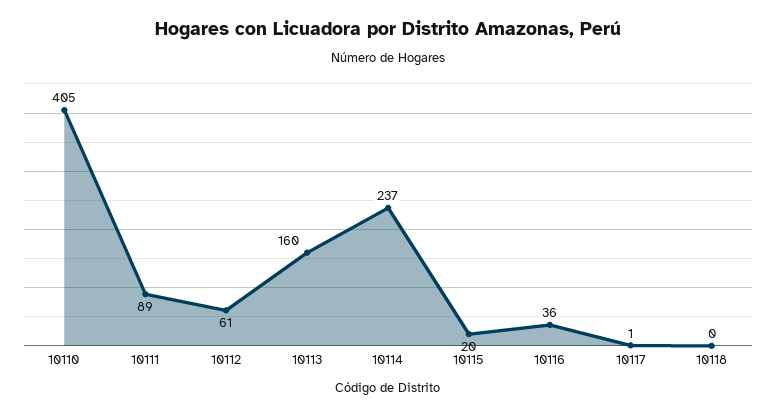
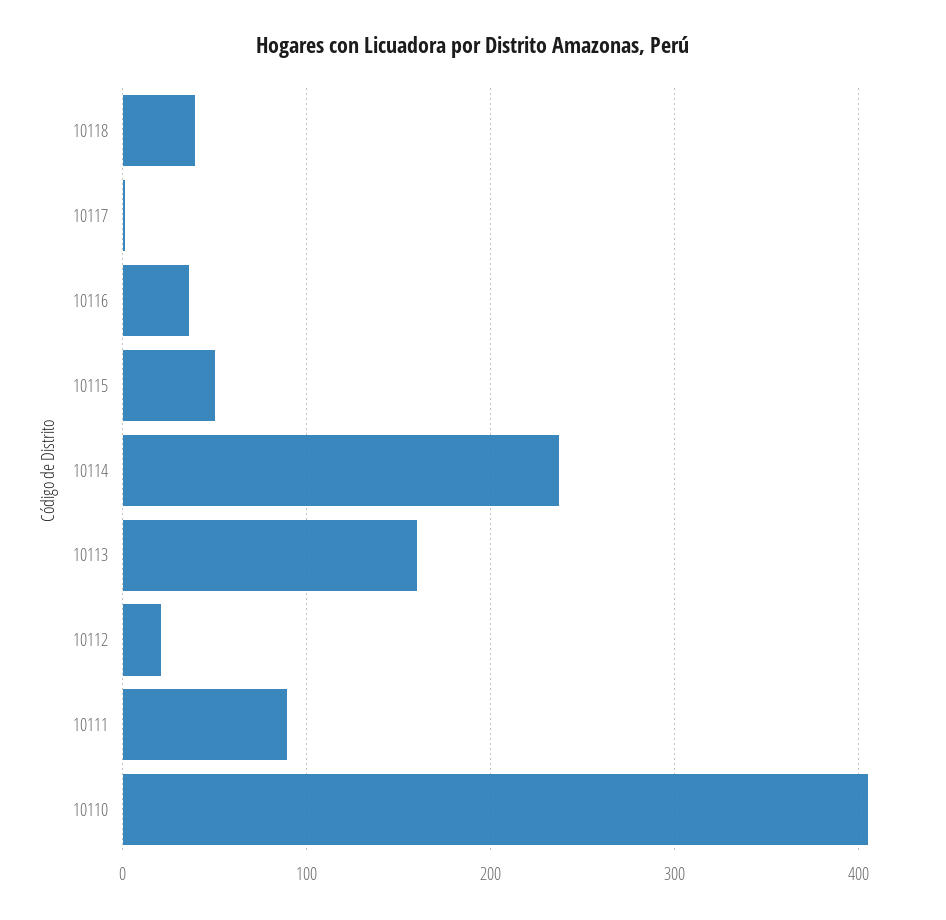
10112: 61 -> 20
10115: 20 -> 50
10118: 0 -> 40

